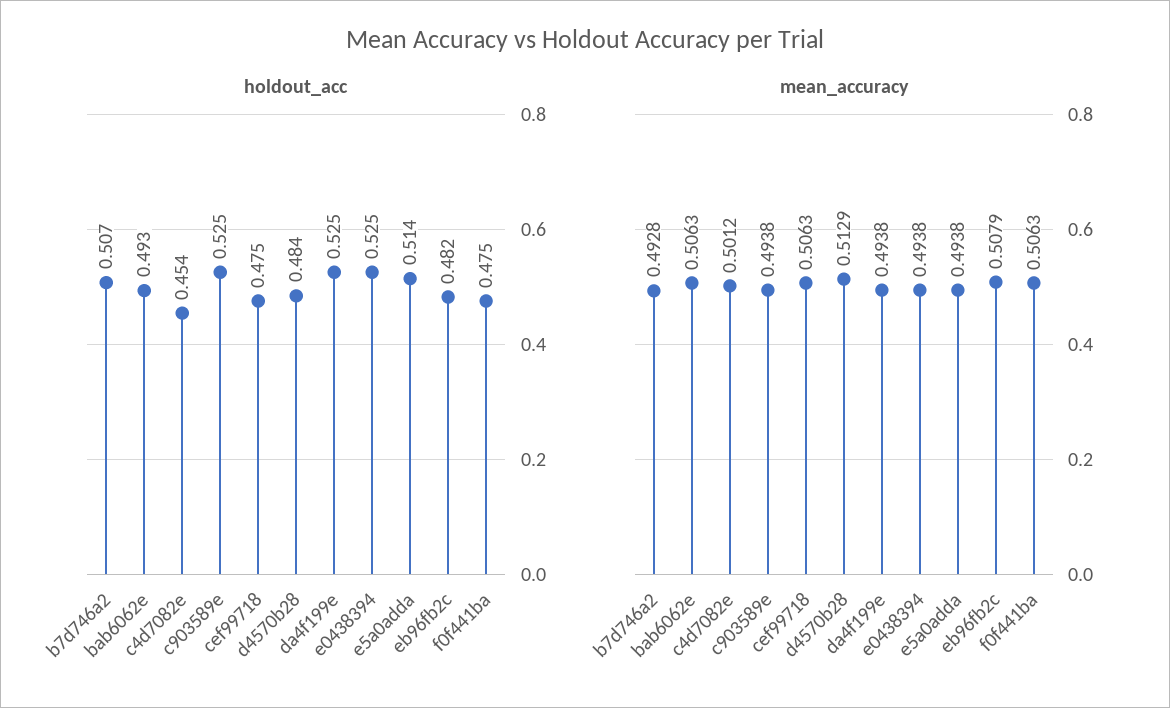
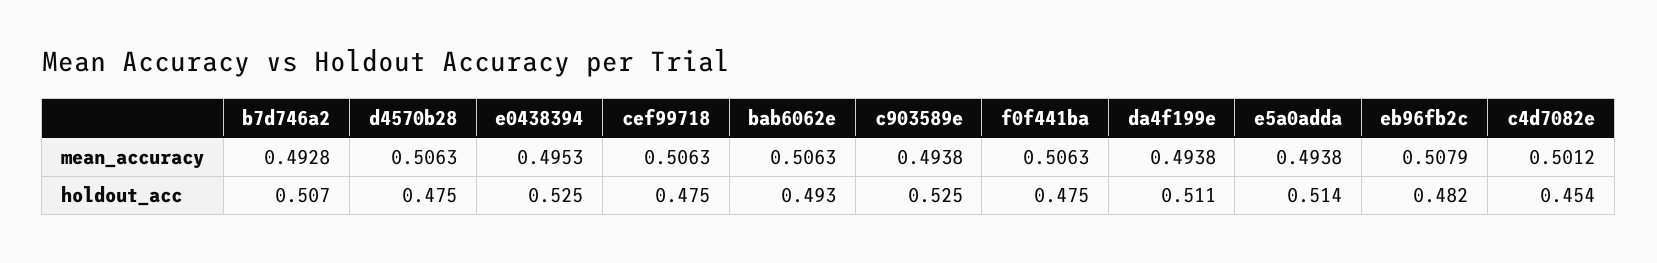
holdout_acc, d4570b28: 0.484 -> 0.475
holdout_acc, da4f199e: 0.525 -> 0.511
mean_accuracy, d4570b28: 0.5129 -> 0.5063
mean_accuracy, e0438394: 0.4938 -> 0.4953

